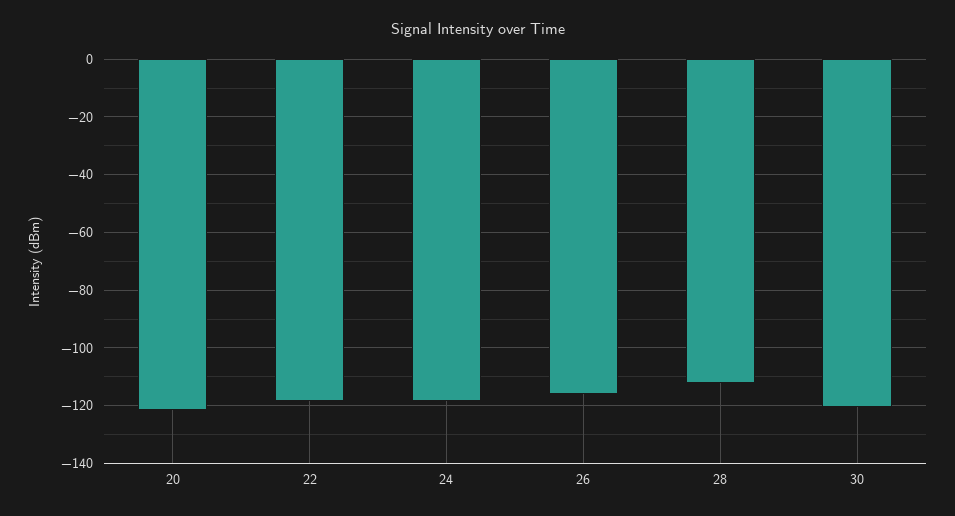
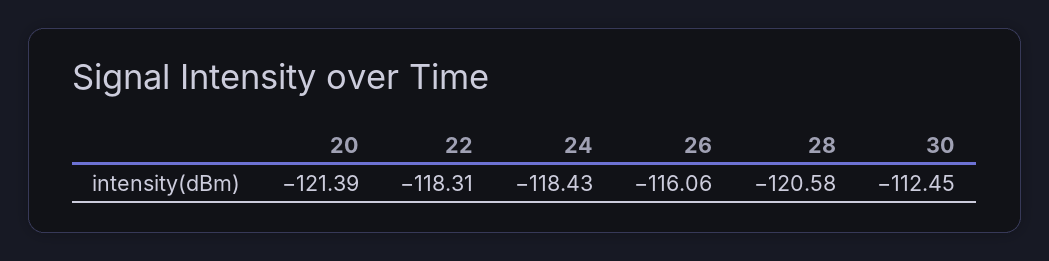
28: -112.5 -> -120.58
30: -120 -> -112.45

